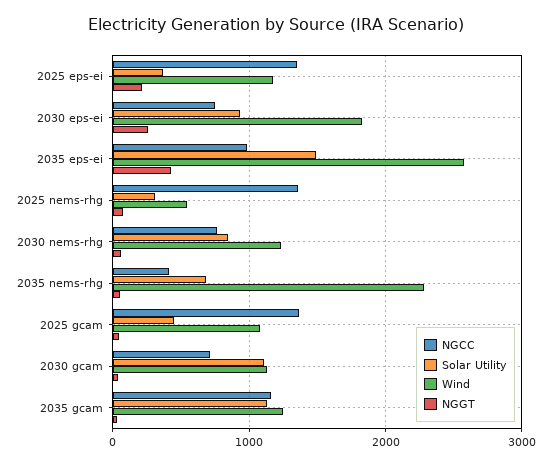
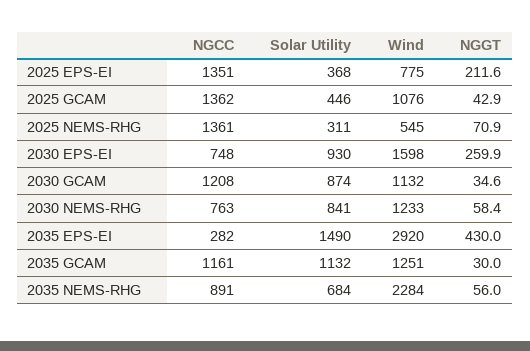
Wind, 2025 eps-ei: 1200 -> 775
Wind, 2030 eps-ei: 1800 -> 1598
NGCC, 2035 eps-ei: 1000 -> 282
Wind, 2035 eps-ei: 2600 -> 2920
NGCC, 2035 nems-rhg: 400 -> 891
NGCC, 2030 gcam: 700 -> 1208
Solar Utility, 2030 gcam: 1100 -> 874

